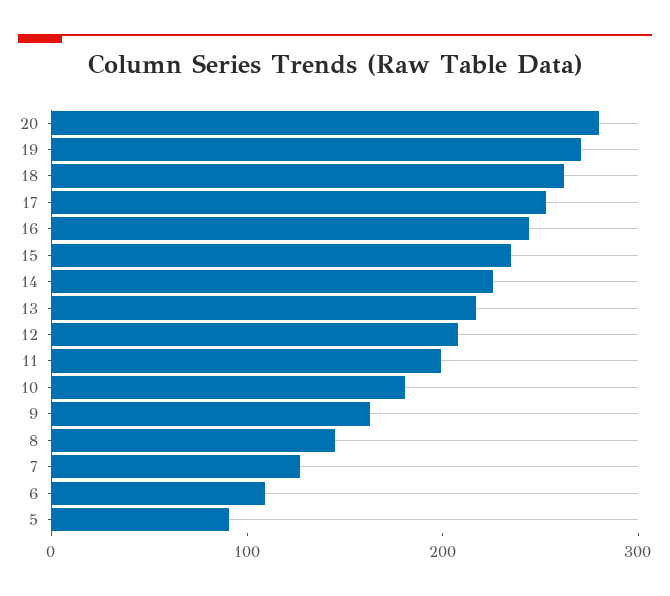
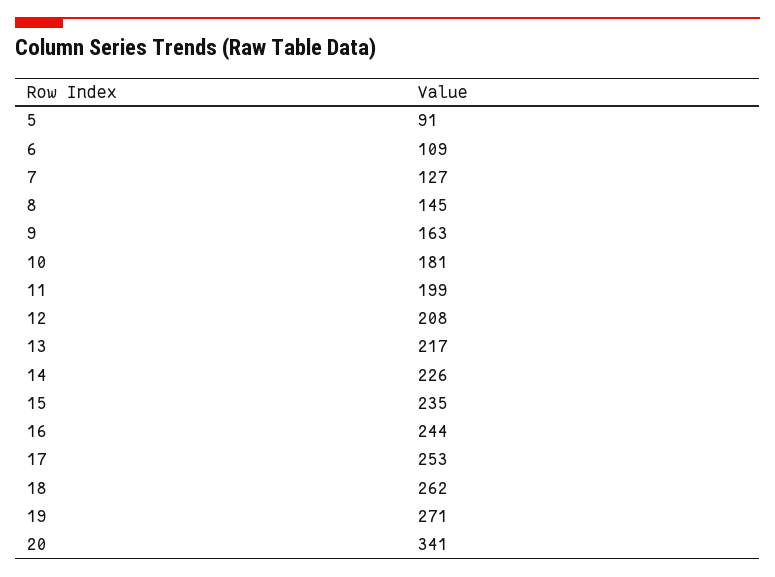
20: 280 -> 341

